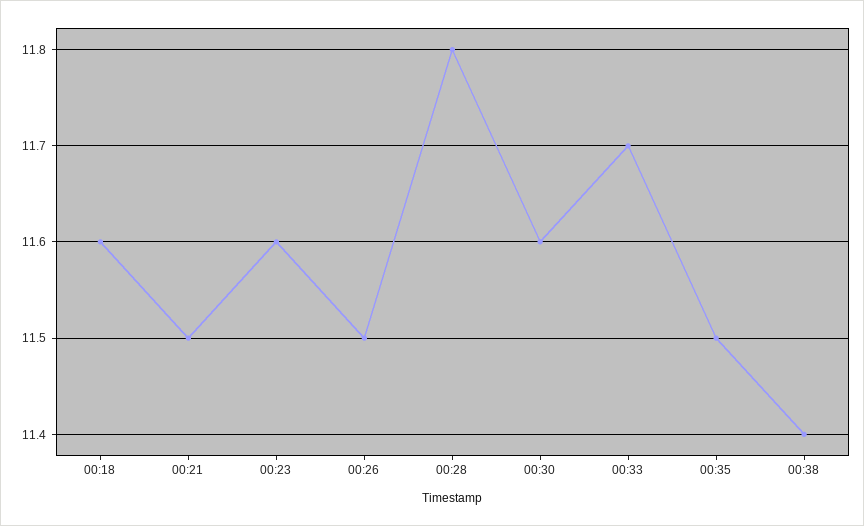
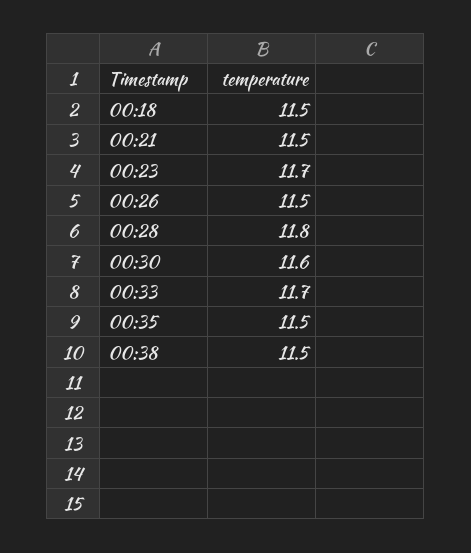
00:18: 11.6 -> 11.5
00:23: 11.6 -> 11.7
00:38: 11.4 -> 11.5

